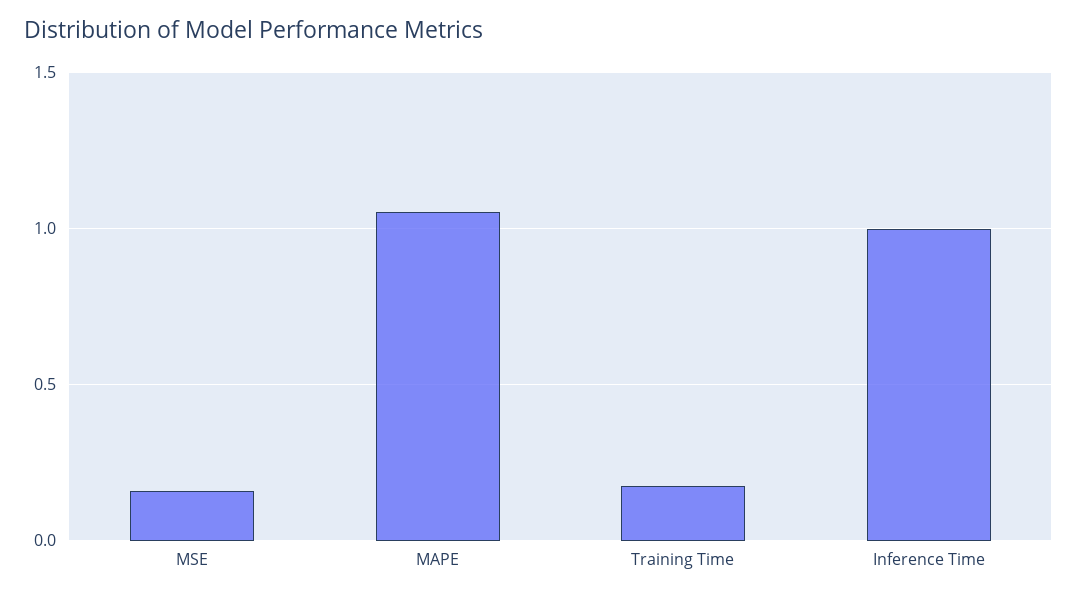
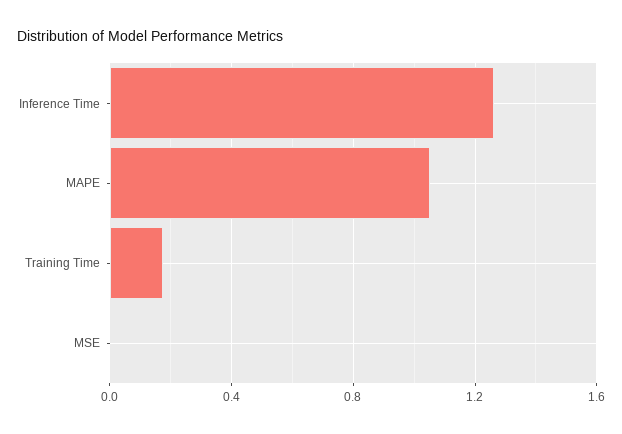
MSE: 0.15 -> 0
Inference Time: 1 -> 1.25

